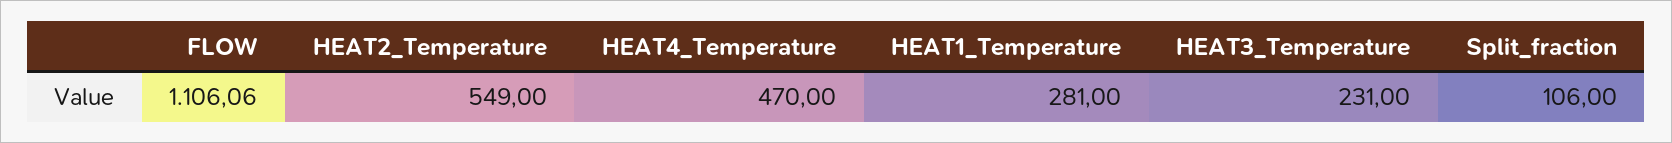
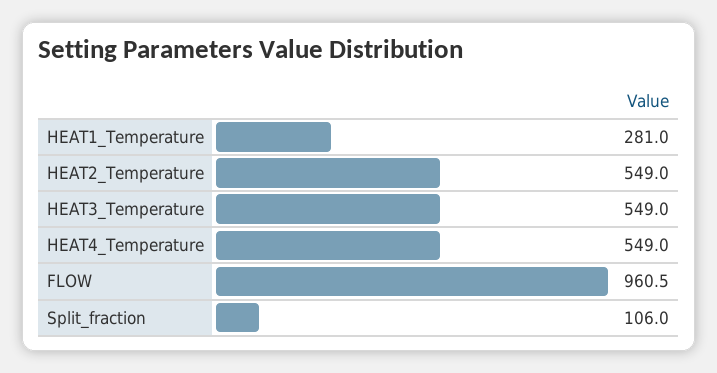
FLOW: 1106.06 -> 960.5
HEAT4_Temperature: 470 -> 549
HEAT3_Temperature: 231 -> 549

